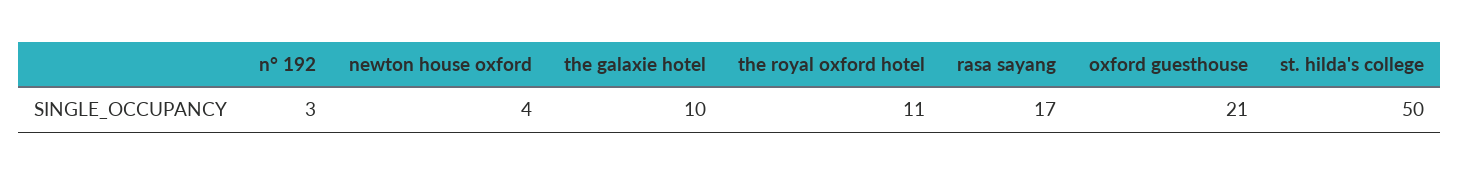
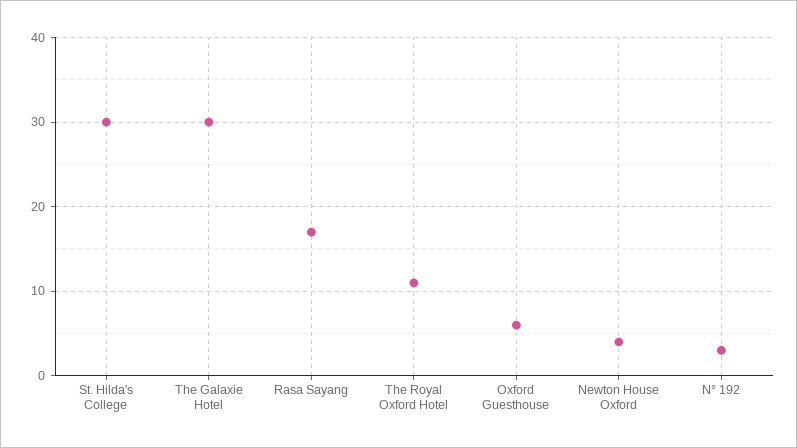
the galaxie hotel: 10 -> 30
oxford guesthouse: 21 -> 6
st. hilda's college: 50 -> 30

